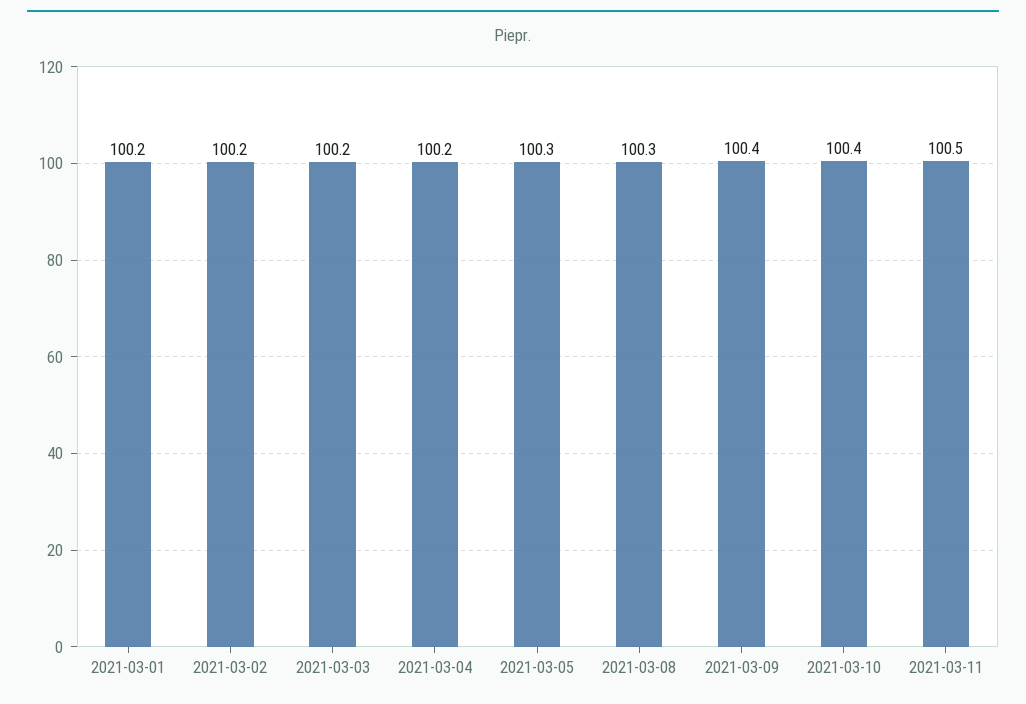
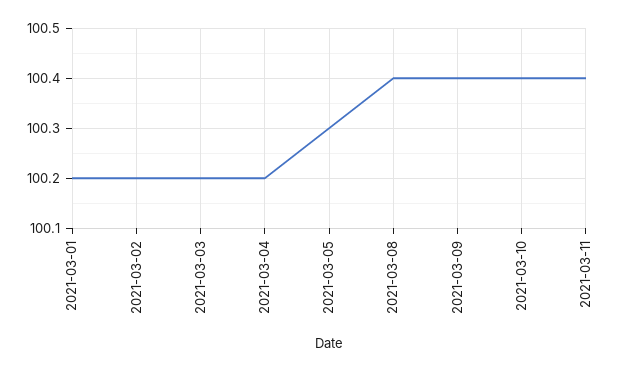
2021-03-08: 100.3 -> 100.4
2021-03-11: 100.5 -> 100.4

